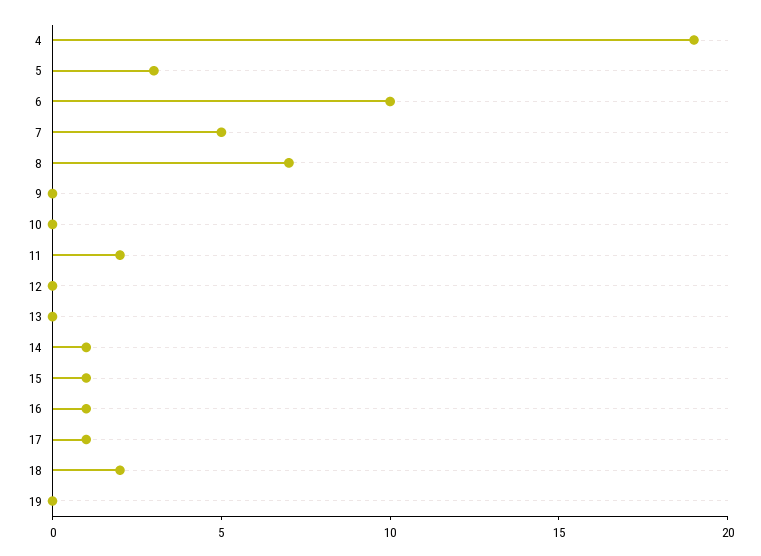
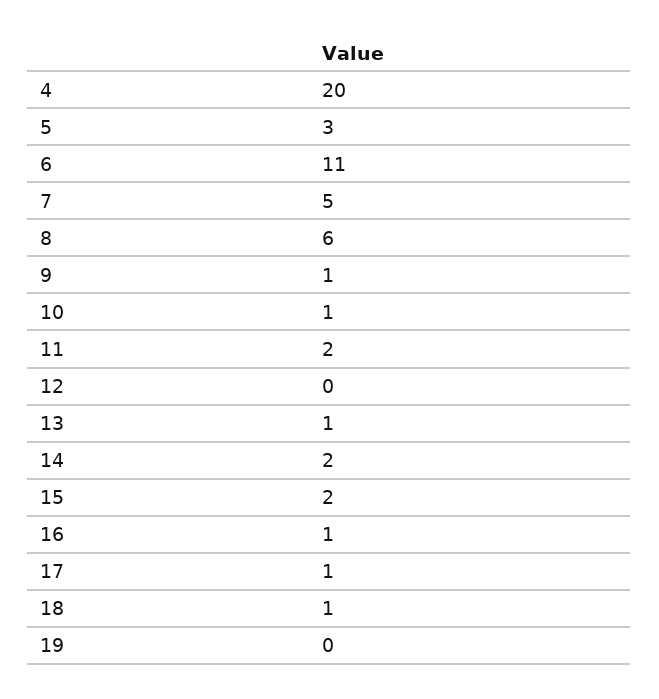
4: 19 -> 20
6: 10 -> 11
8: 7 -> 6
9: 0 -> 1
10: 0 -> 1
13: 0 -> 1
14: 1 -> 2
15: 1 -> 2
18: 2 -> 1

